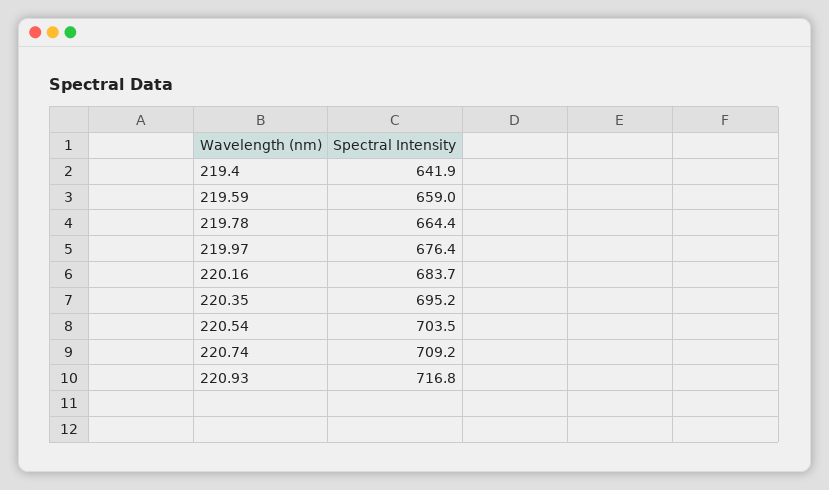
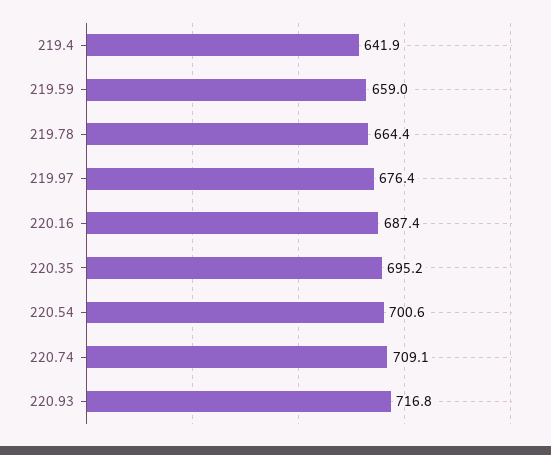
220.16: 683.7 -> 687.4
220.54: 703.5 -> 700.6
220.74: 709.2 -> 709.1

